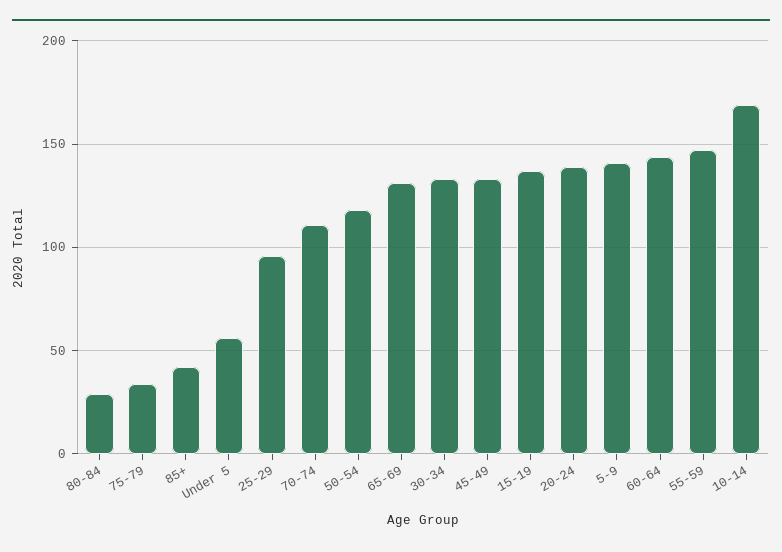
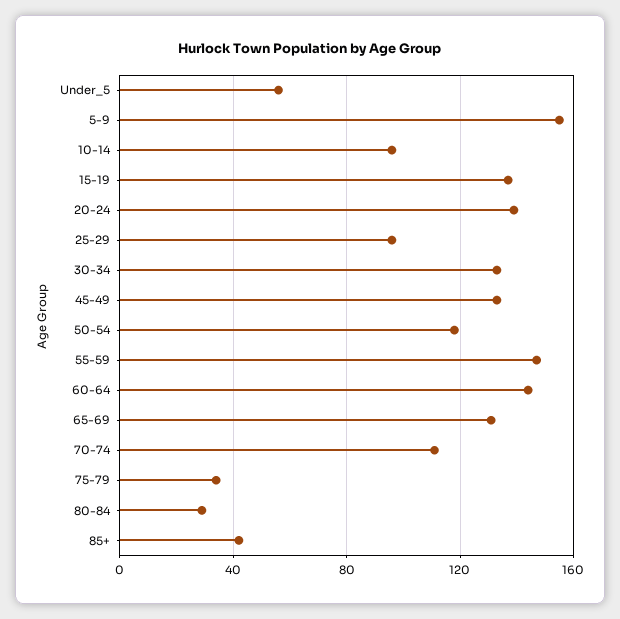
5-9: 140 -> 155
10-14: 170 -> 95

